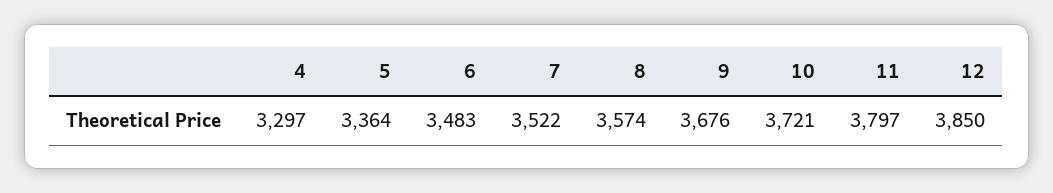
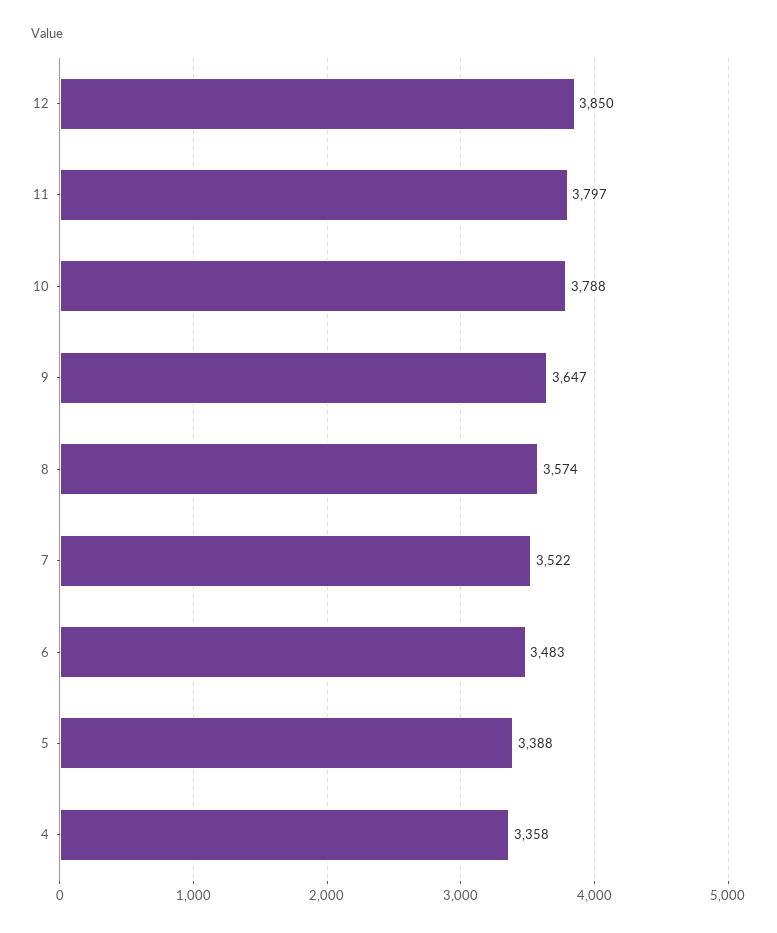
4: 3297 -> 3358
5: 3364 -> 3388
9: 3676 -> 3647
10: 3721 -> 3788

